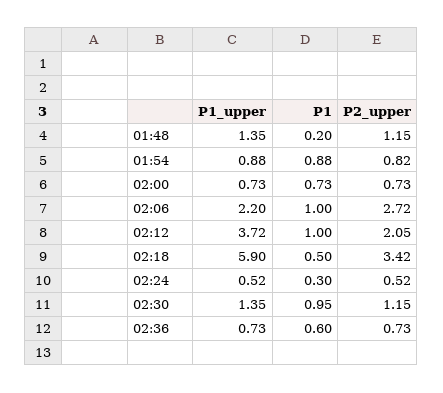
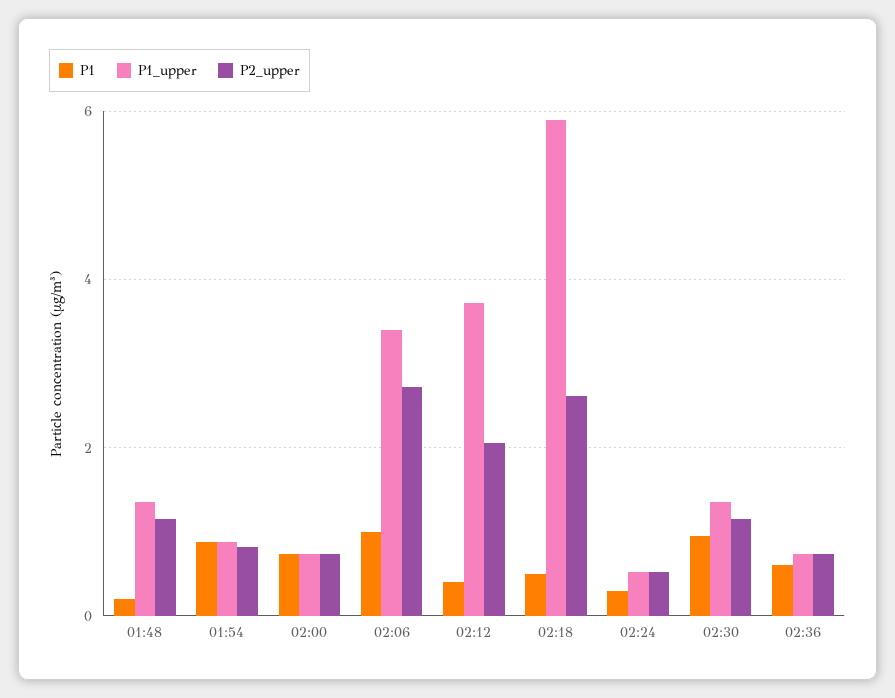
P1_upper, 02:06: 2.2 -> 3.4
P1, 02:12: 1 -> 0.4
P2_upper, 02:18: 3.42 -> 2.6

